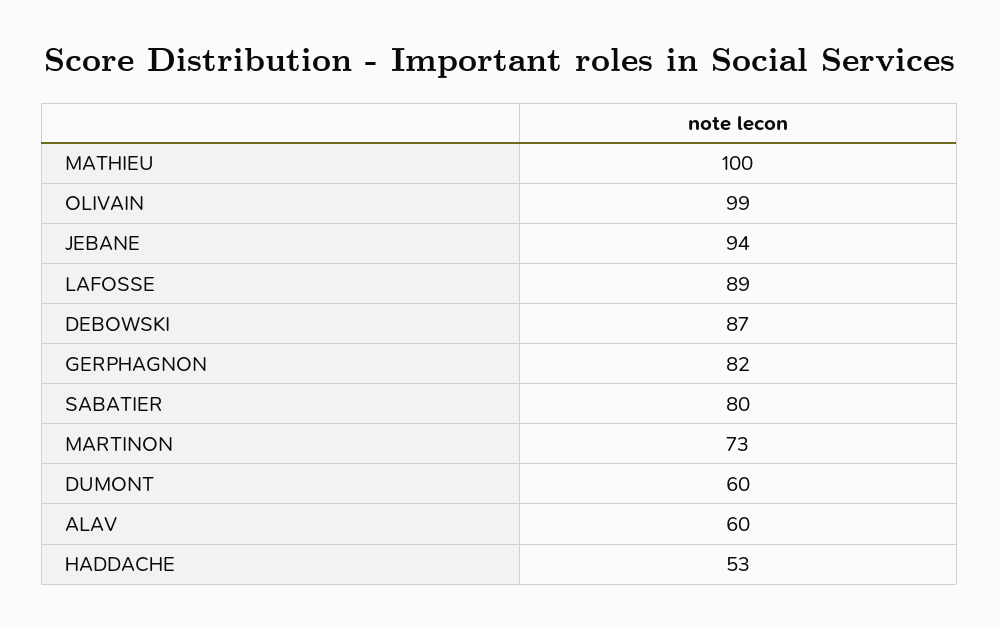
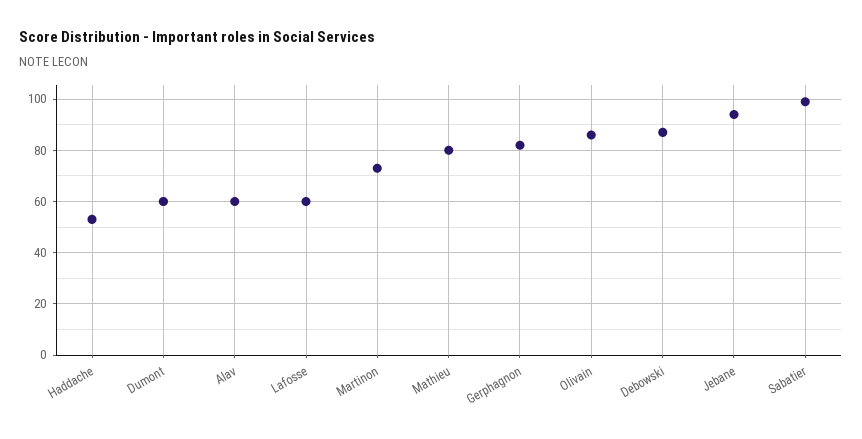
MATHIEU: 100 -> 80
OLIVAIN: 99 -> 85
LAFOSSE: 89 -> 60
SABATIER: 80 -> 100

